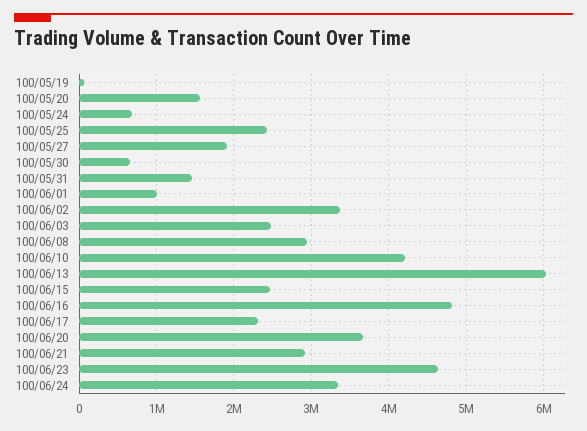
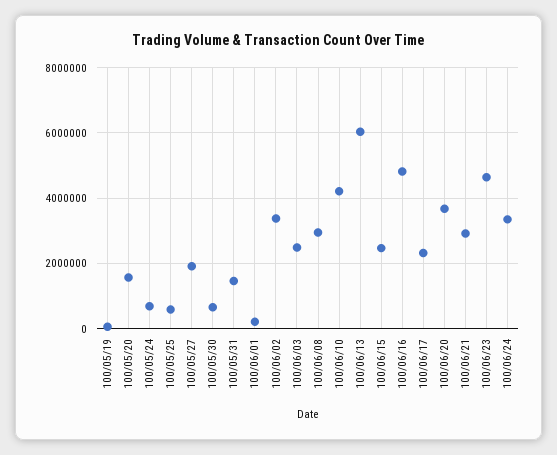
100/05/25: 2400000 -> 600000
100/06/01: 1000000 -> 200000

